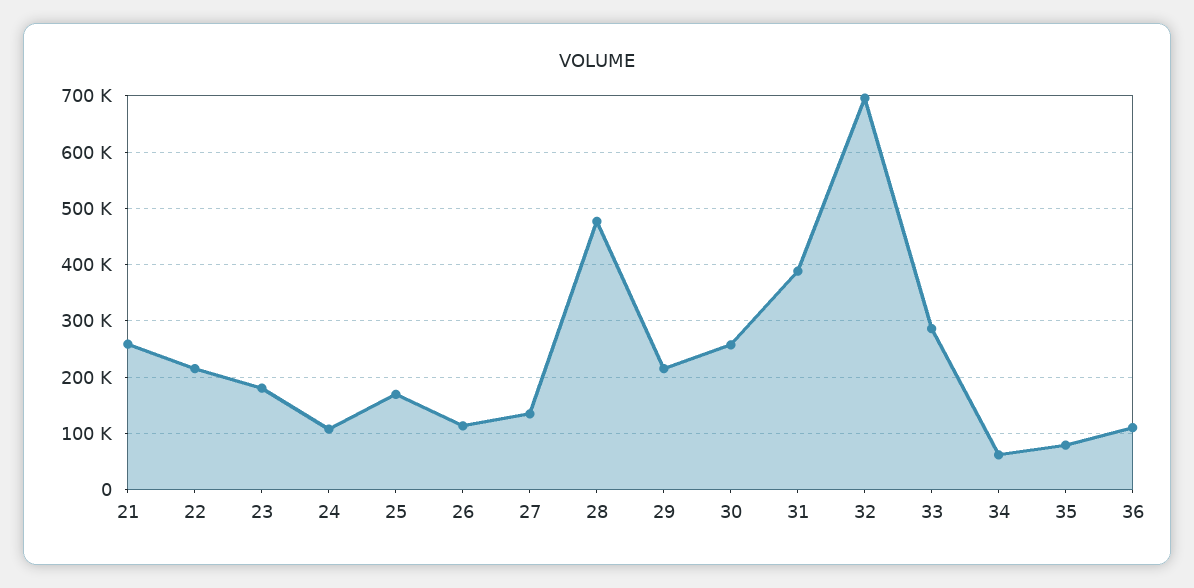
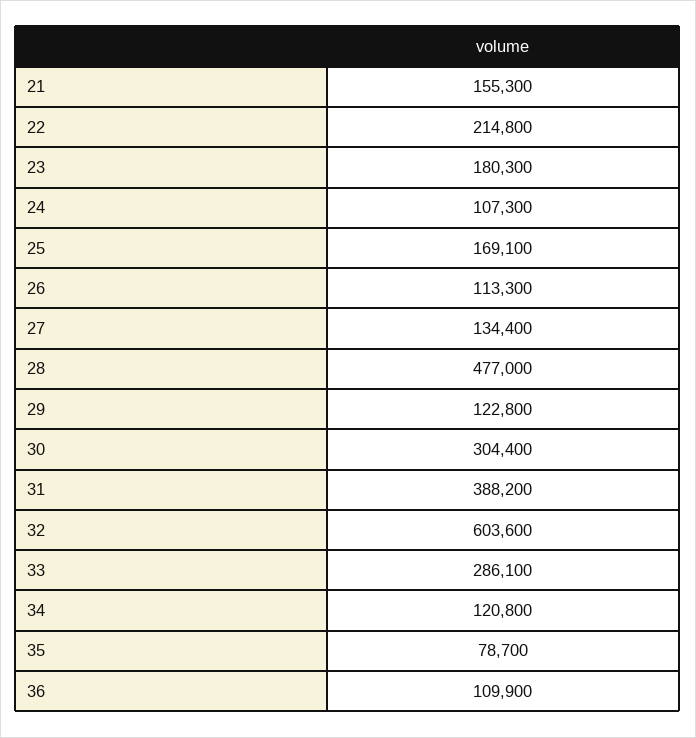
21: 260000 -> 155300
29: 220000 -> 122800
30: 260000 -> 304400
32: 700000 -> 603600
34: 60000 -> 120800

